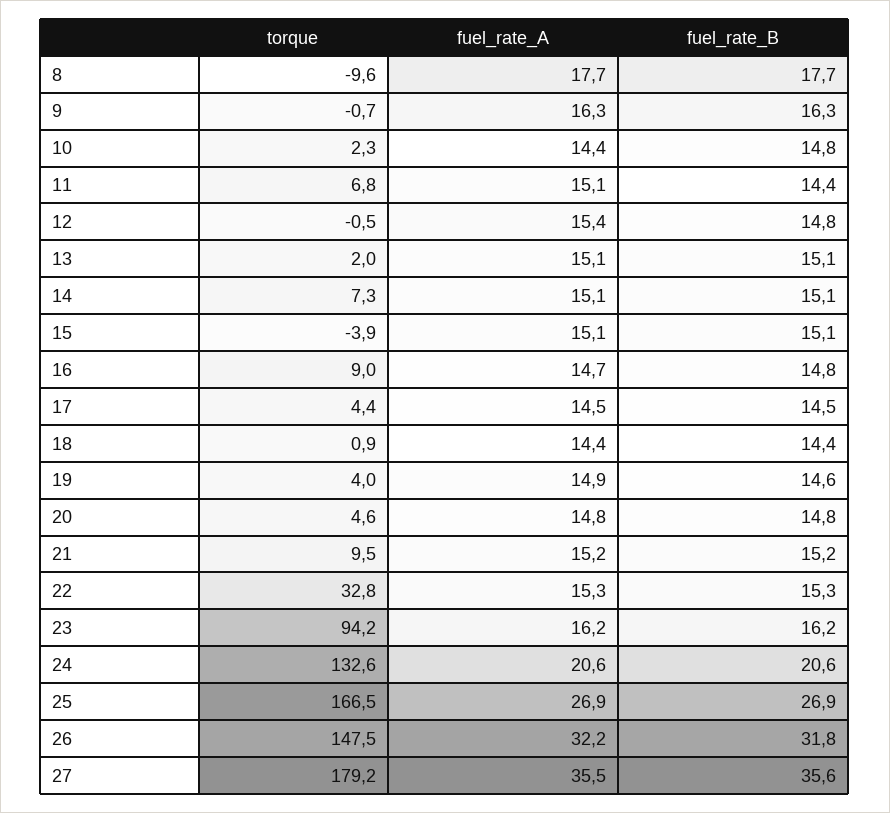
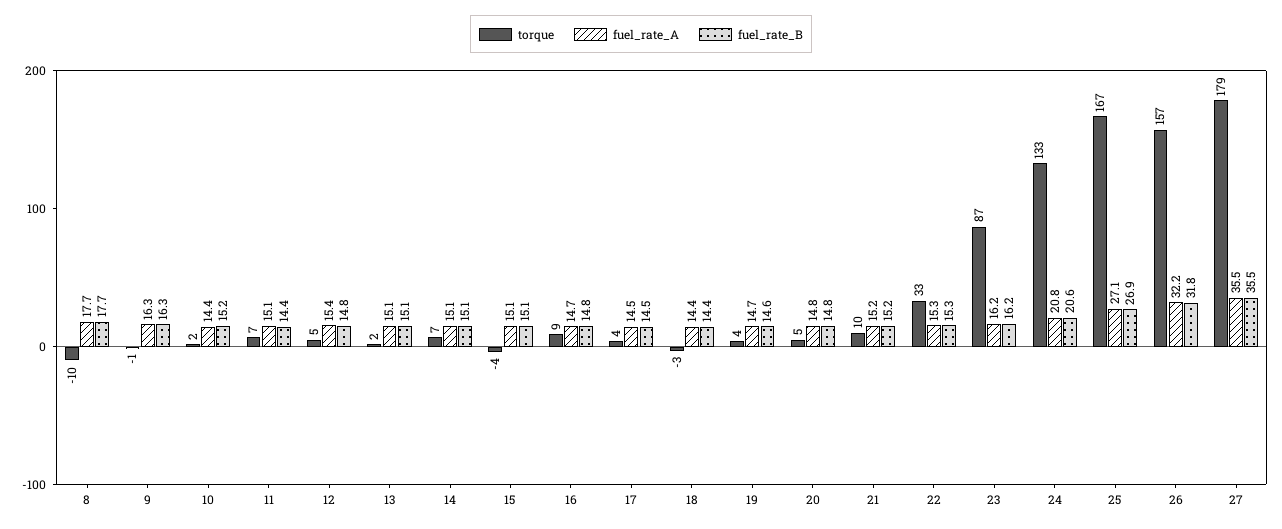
fuel_rate_B, 10: 14.8 -> 15.2
torque, 12: -0.5 -> 5
torque, 18: 0.9 -> -3
fuel_rate_A, 19: 14.9 -> 14.7
torque, 23: 94.2 -> 87
fuel_rate_A, 24: 20.6 -> 20.8
fuel_rate_A, 25: 26.9 -> 27.1
torque, 26: 147.5 -> 157
fuel_rate_B, 27: 35.6 -> 35.5

